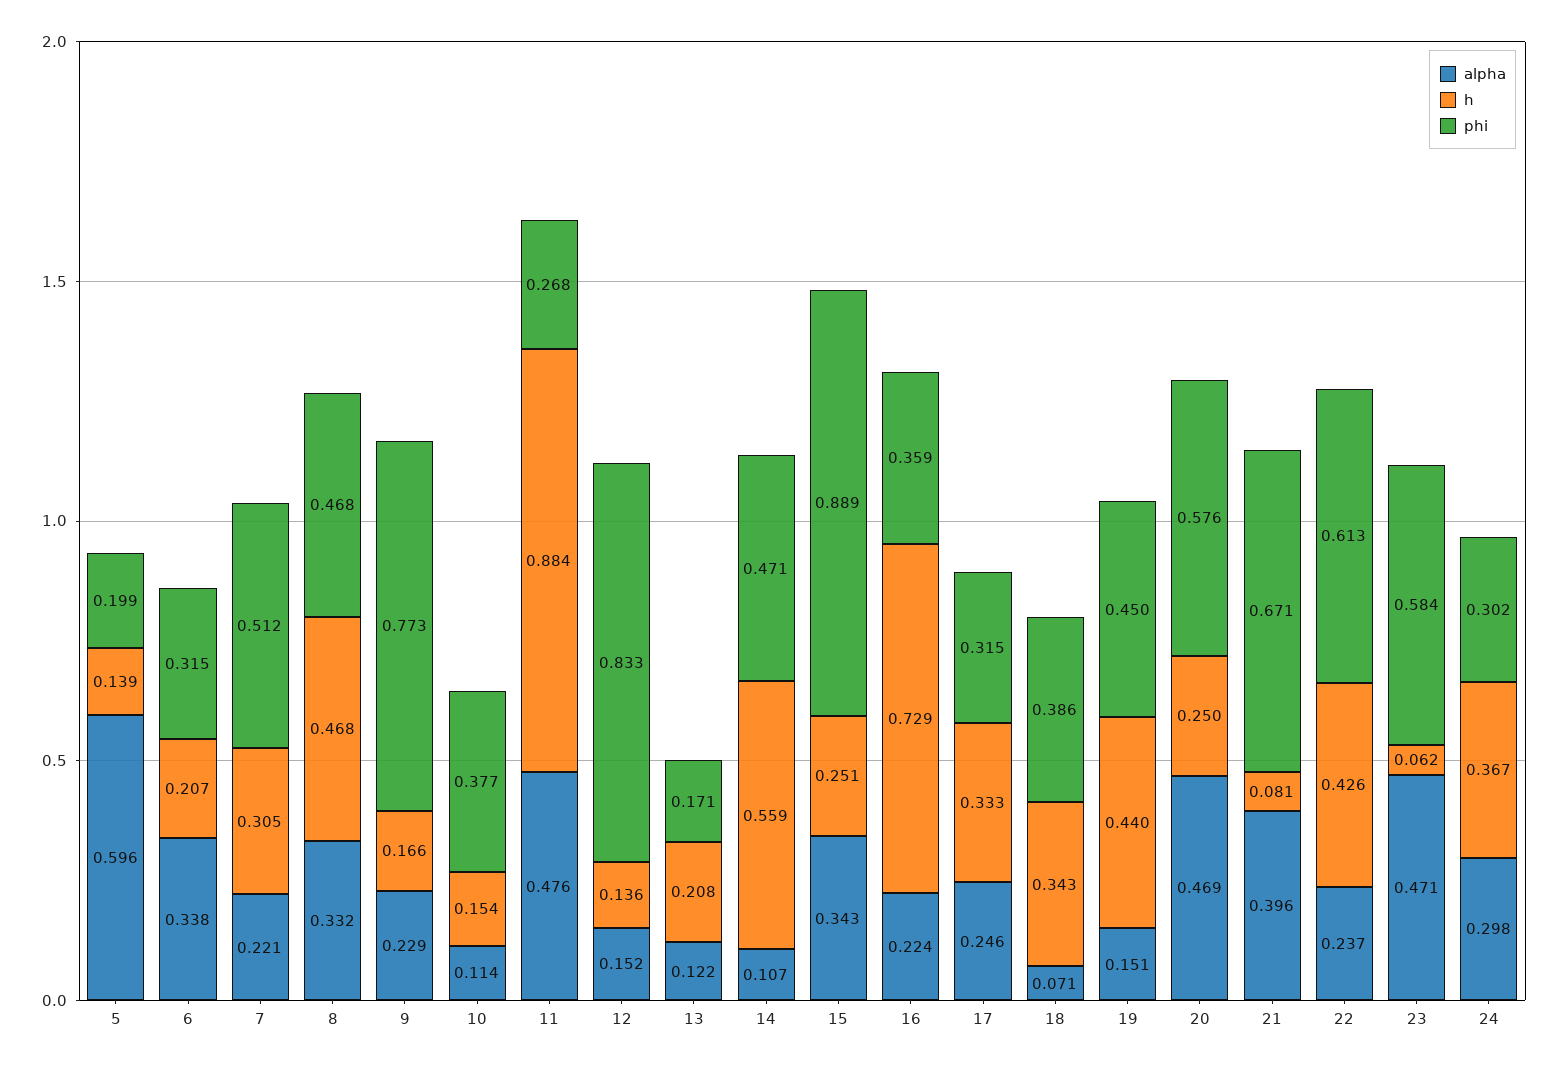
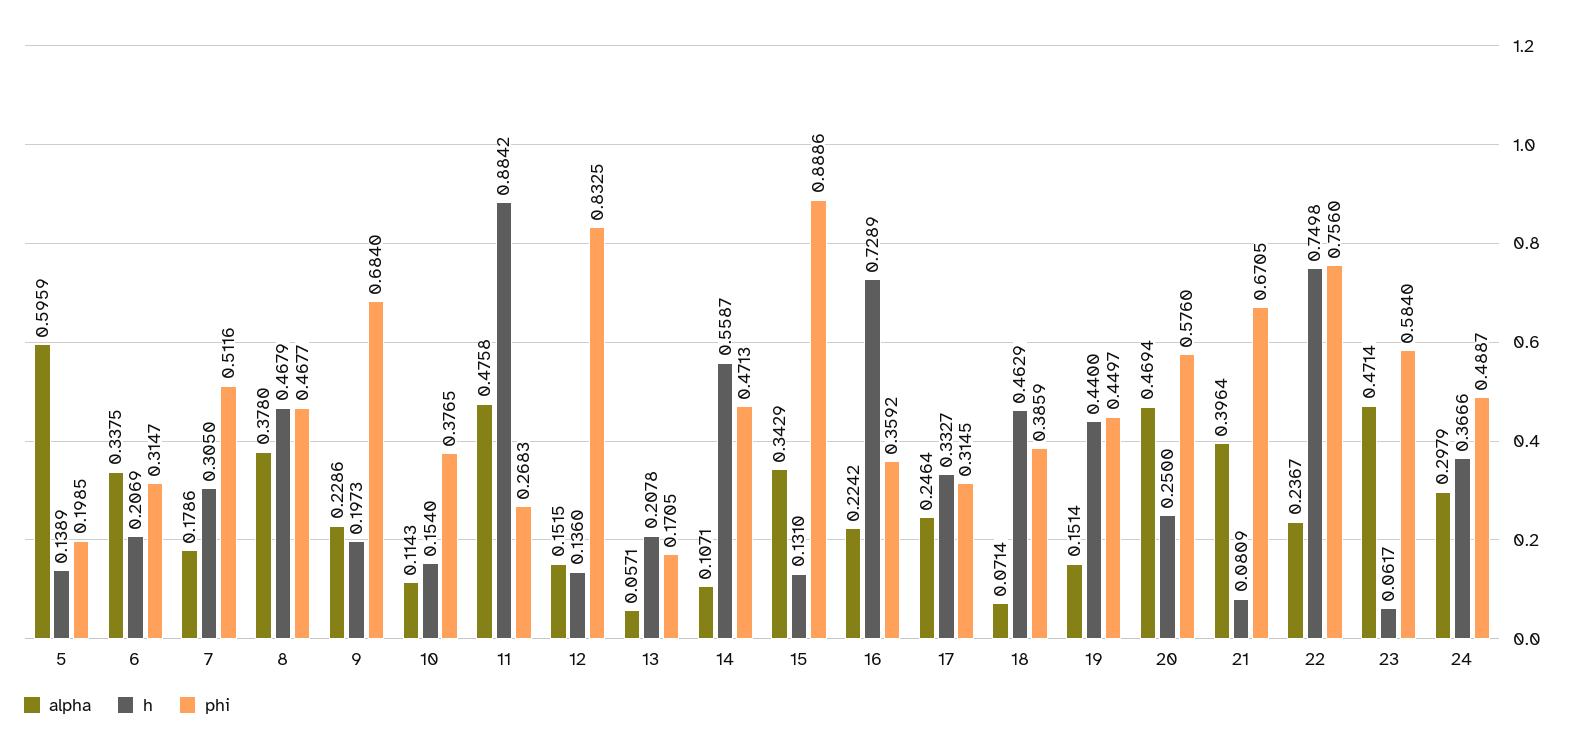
alpha, 7: 0.221 -> 0.1786
alpha, 8: 0.332 -> 0.378
h, 9: 0.166 -> 0.1973
phi, 9: 0.773 -> 0.684
alpha, 13: 0.122 -> 0.0571
h, 15: 0.251 -> 0.131
h, 18: 0.343 -> 0.4629
h, 22: 0.426 -> 0.7498
phi, 22: 0.613 -> 0.756
phi, 24: 0.302 -> 0.4887

